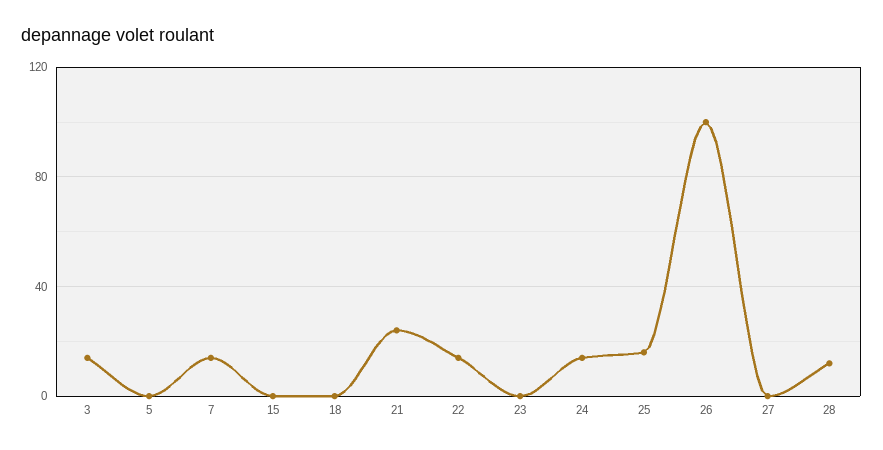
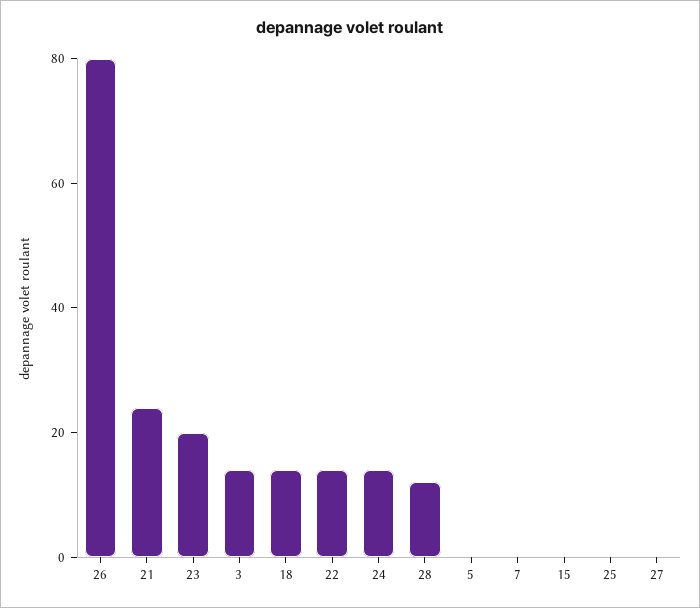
7: 15 -> 0
18: 0 -> 15
23: 0 -> 20
25: 15 -> 0
26: 100 -> 80

